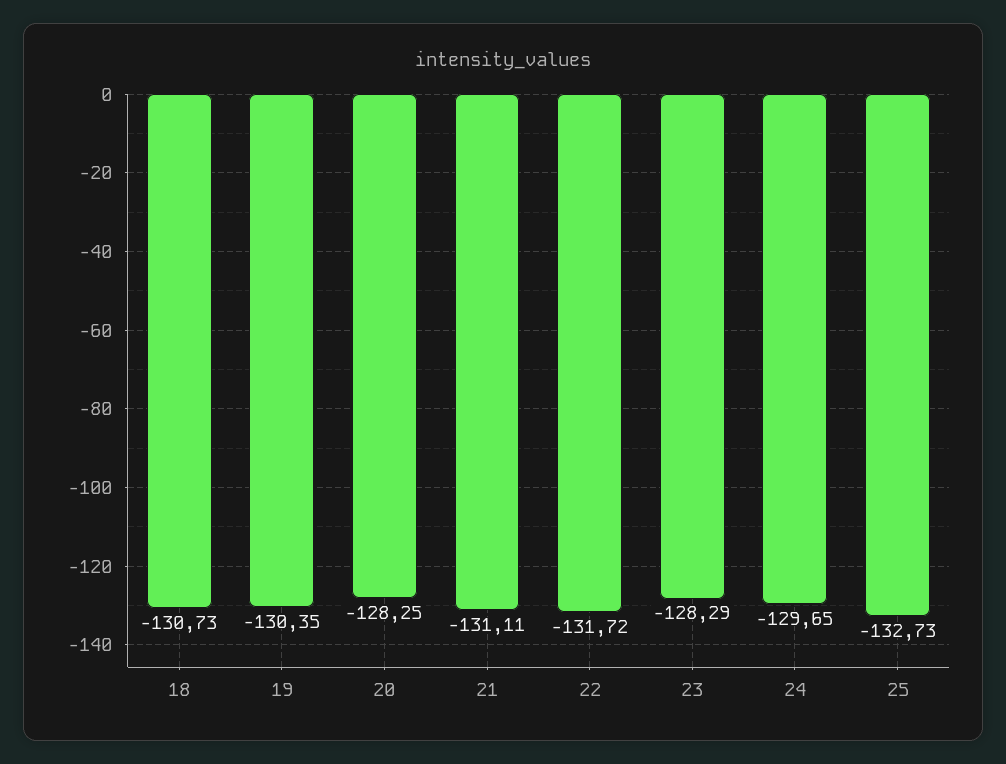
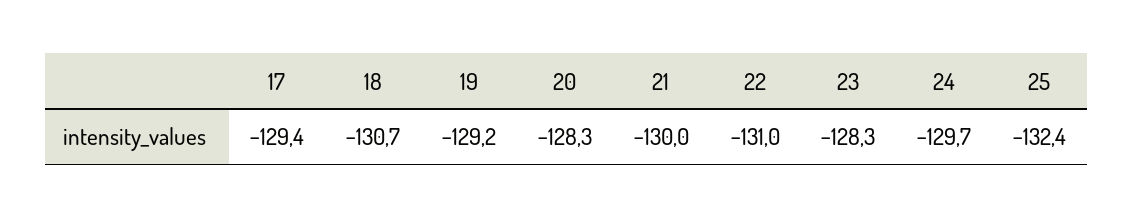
19: -130.35 -> -129.2
21: -131.11 -> -130
22: -131.72 -> -131
25: -132.73 -> -132.4
17: none -> -129.4

